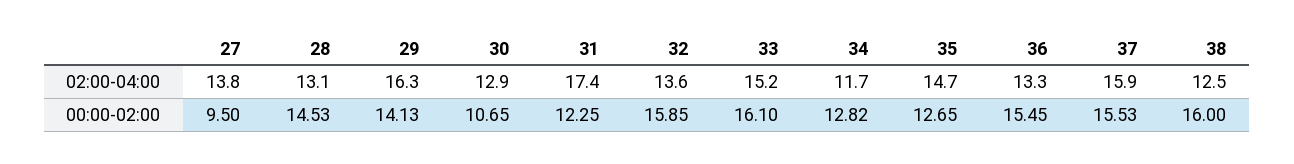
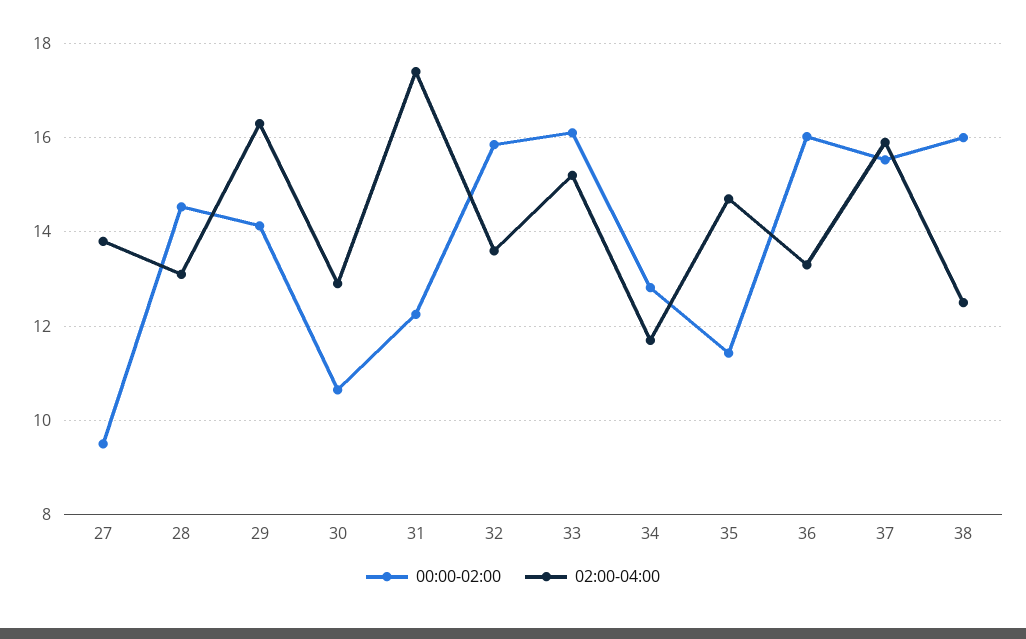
00:00-02:00, 35: 12.65 -> 11.4
00:00-02:00, 36: 15.45 -> 16

